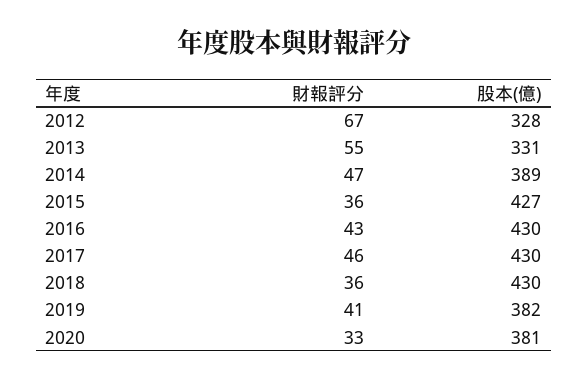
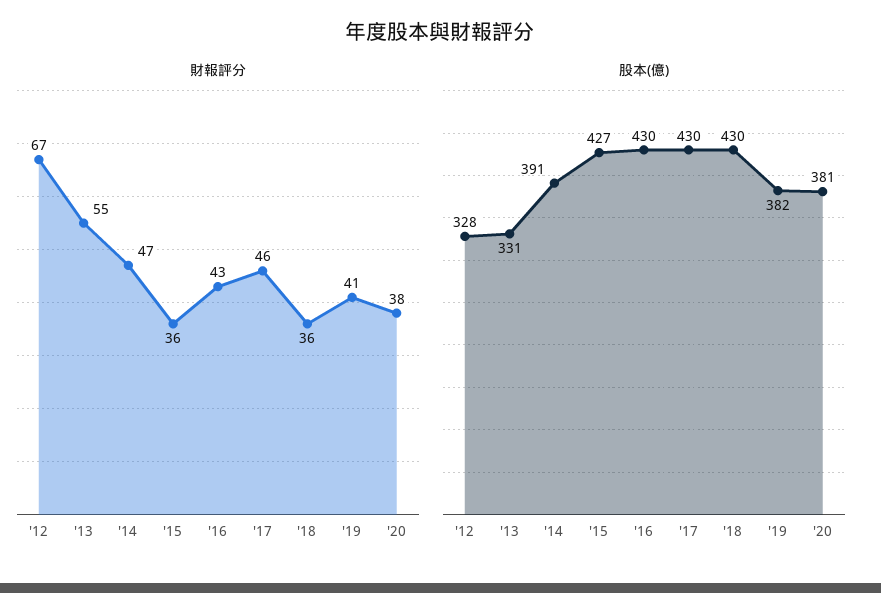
股本(億), 2014: 389 -> 391
財報評分, 2020: 33 -> 38

